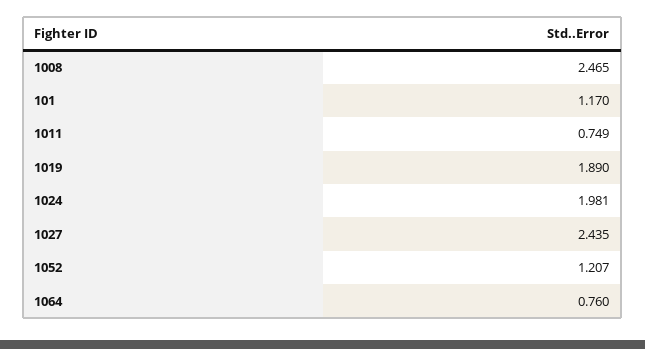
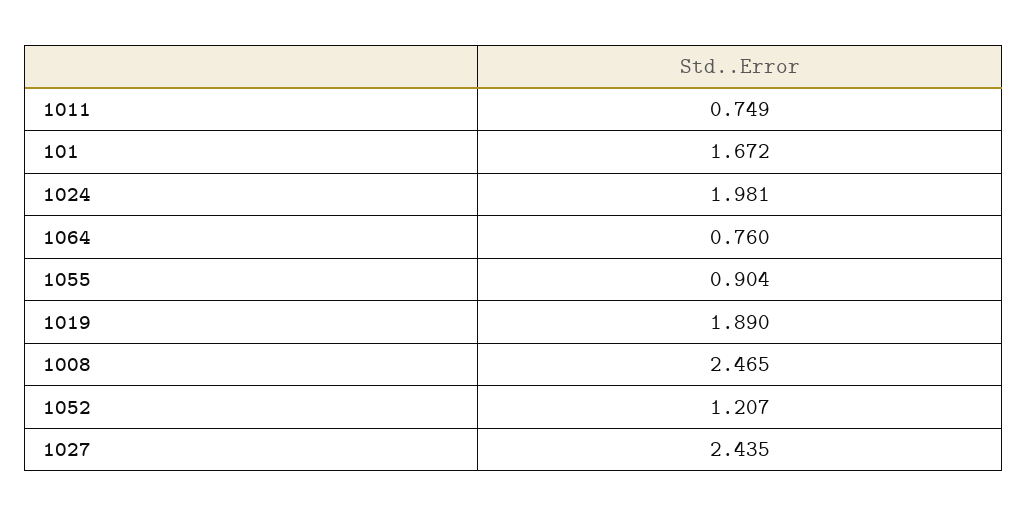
101: 1.17 -> 1.672
1055: none -> 0.904

